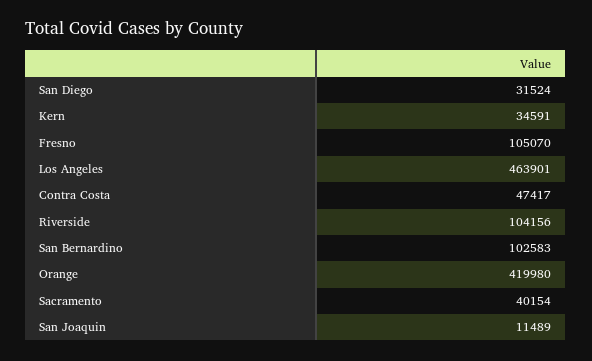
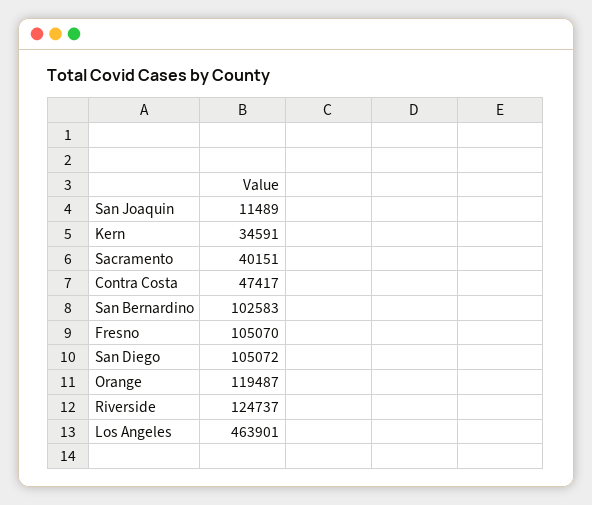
San Diego: 31524 -> 105072
Riverside: 104156 -> 124737
Orange: 419980 -> 119487
Sacramento: 40154 -> 40151

